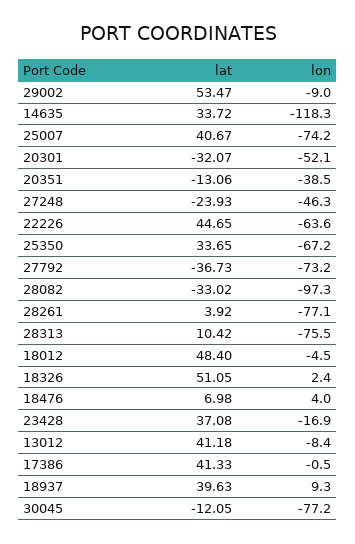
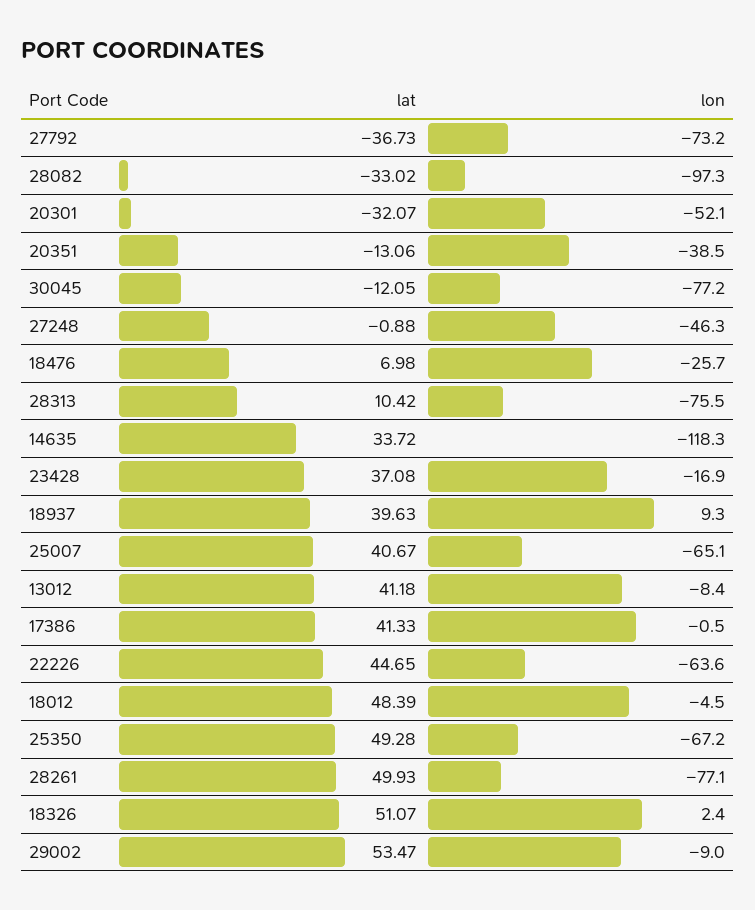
lon, 25007: -74.2 -> -65.1
lat, 27248: -23.93 -> -0.88
lat, 25350: 33.65 -> 49.28
lat, 28261: 3.92 -> 49.93
lat, 18012: 48.4 -> 48.39
lat, 18326: 51.05 -> 51.07
lon, 18476: 4 -> -25.7

